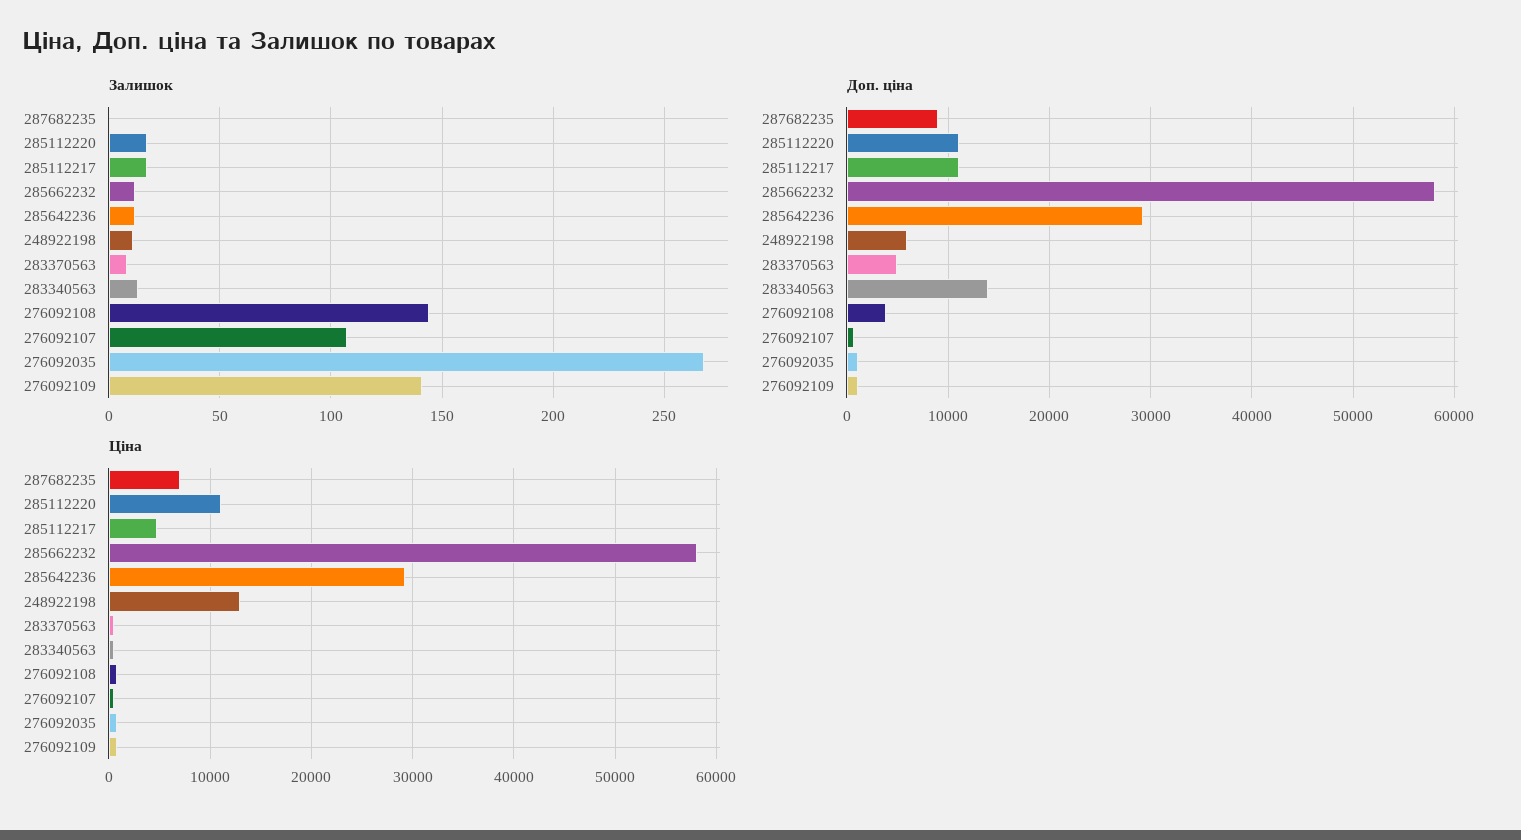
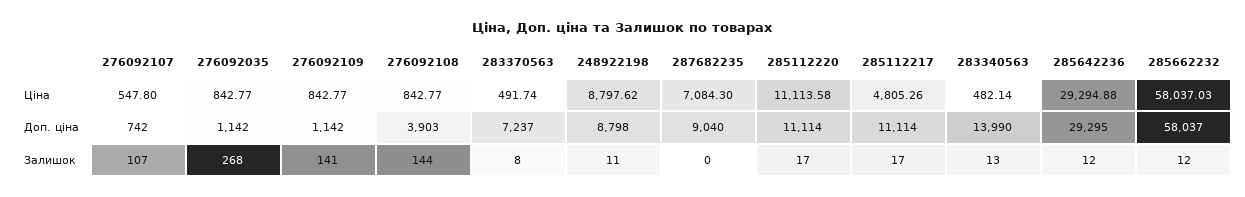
Доп. ціна, 248922198: 6000 -> 8798
Доп. ціна, 283370563: 5000 -> 7237
Ціна, 248922198: 13000 -> 8797.62

